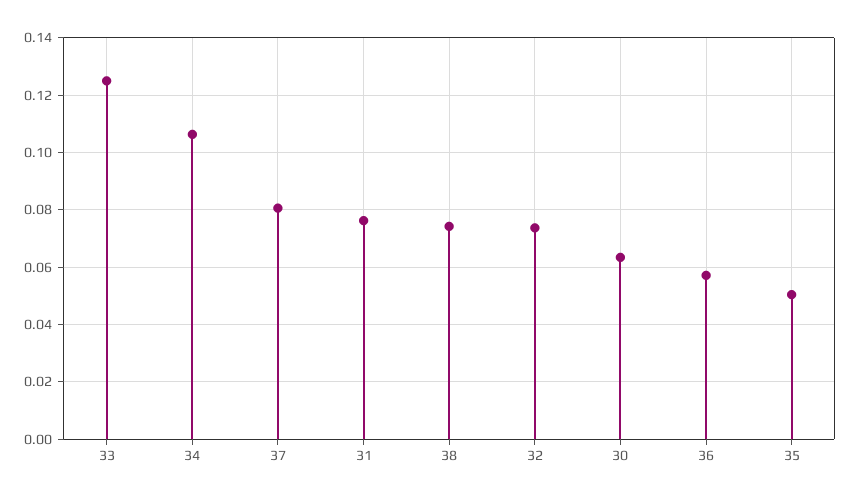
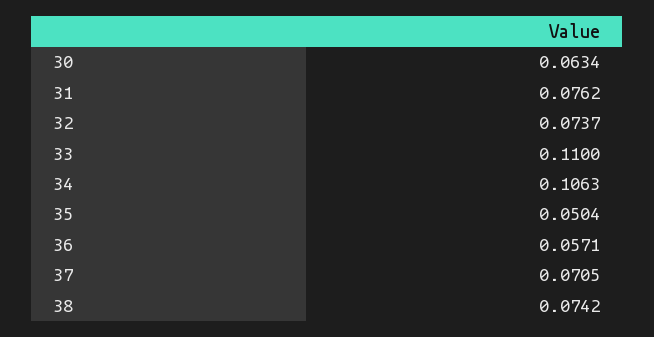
33: 0.125 -> 0.11
37: 0.08 -> 0.0705

